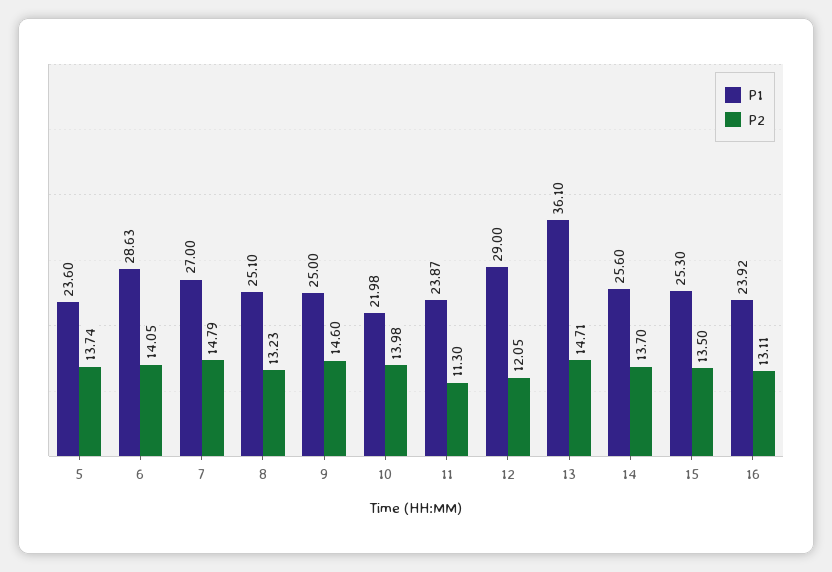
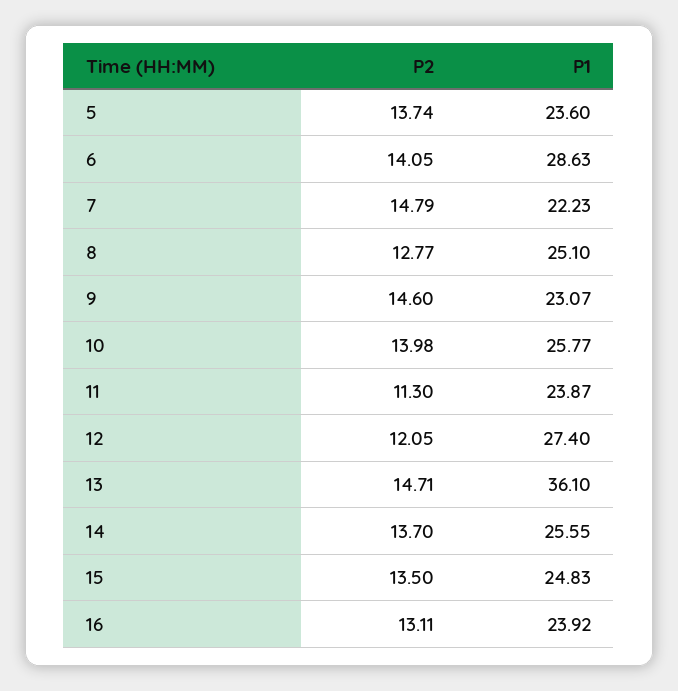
P1, 7: 27 -> 22.23
P2, 8: 13.23 -> 12.77
P1, 9: 25 -> 23.07
P1, 10: 21.98 -> 25.77
P1, 12: 29 -> 27.4
P1, 14: 25.6 -> 25.55
P1, 15: 25.3 -> 24.83

